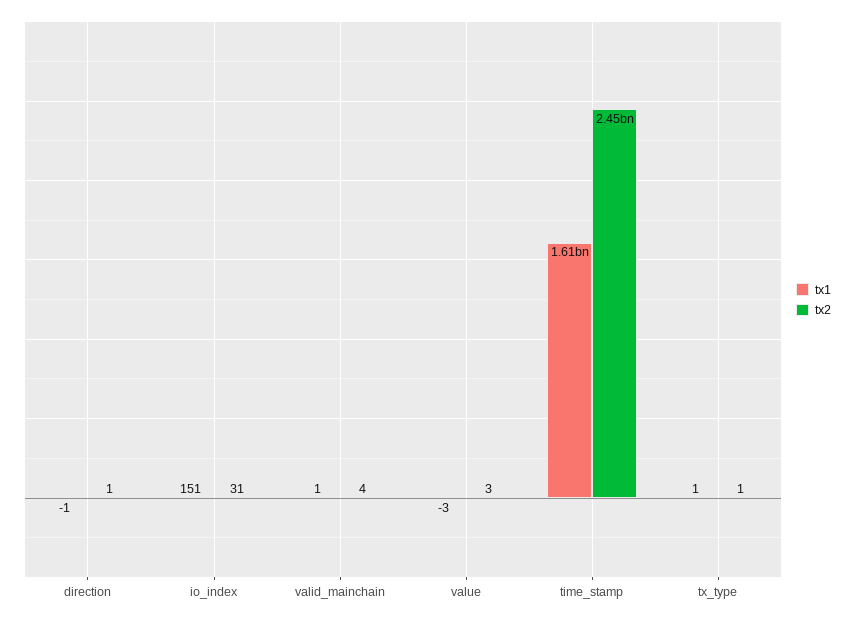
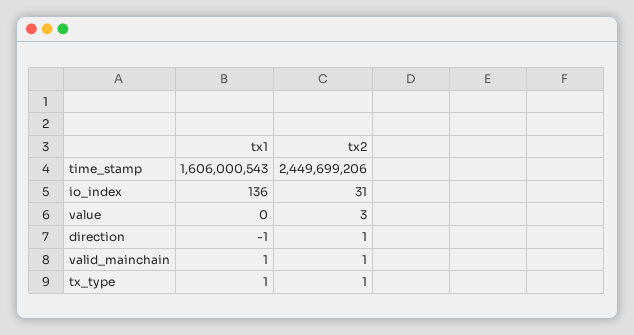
tx1, io_index: 151 -> 136
tx2, valid_mainchain: 4 -> 1
tx1, value: -3 -> 0

